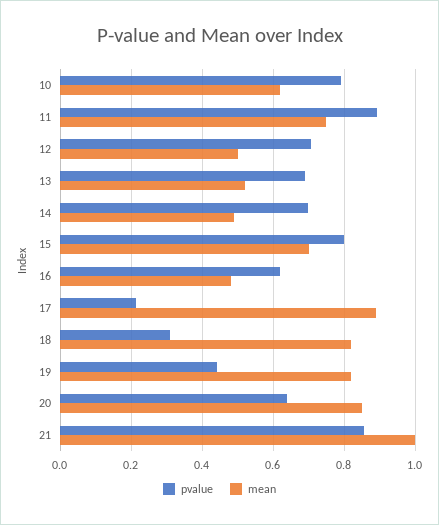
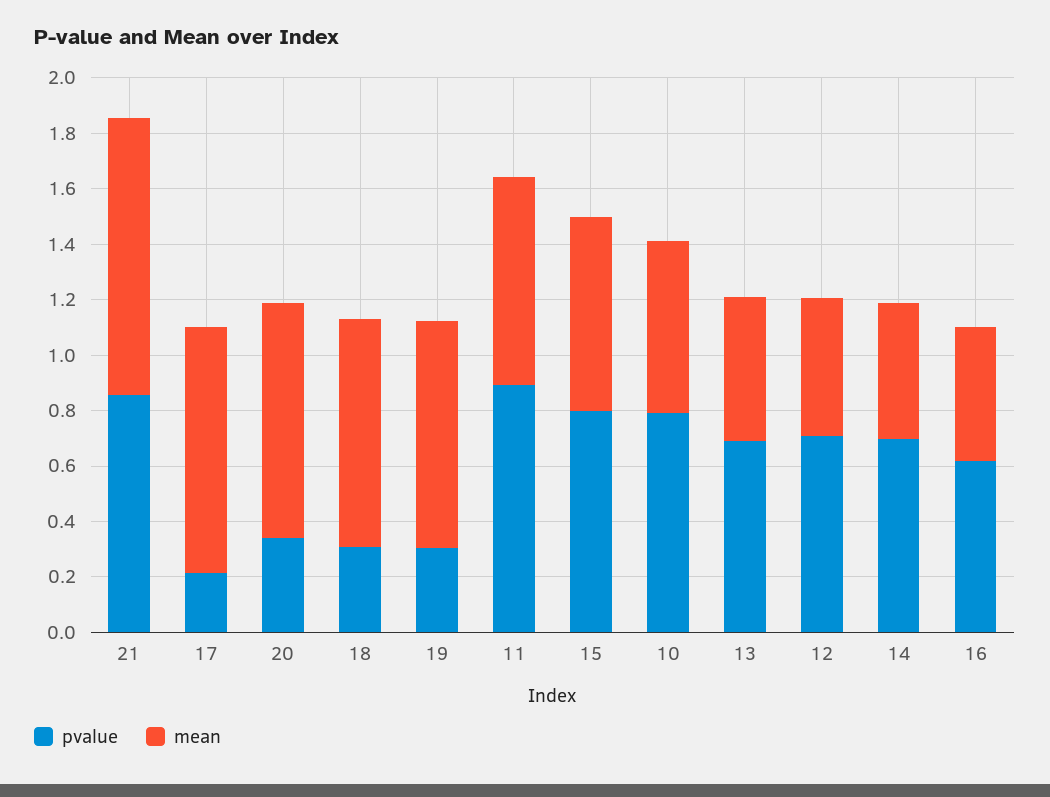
pvalue, 19: 0.44 -> 0.3
pvalue, 20: 0.64 -> 0.35

